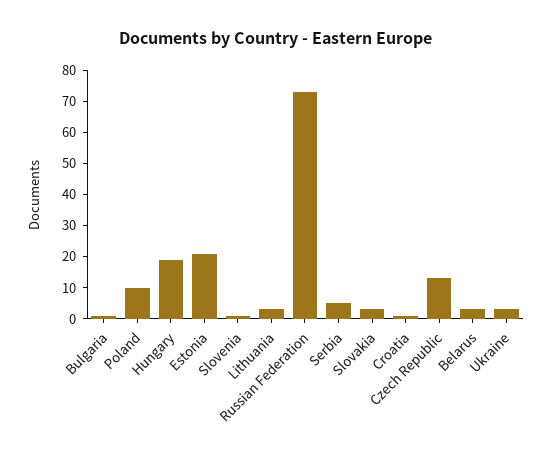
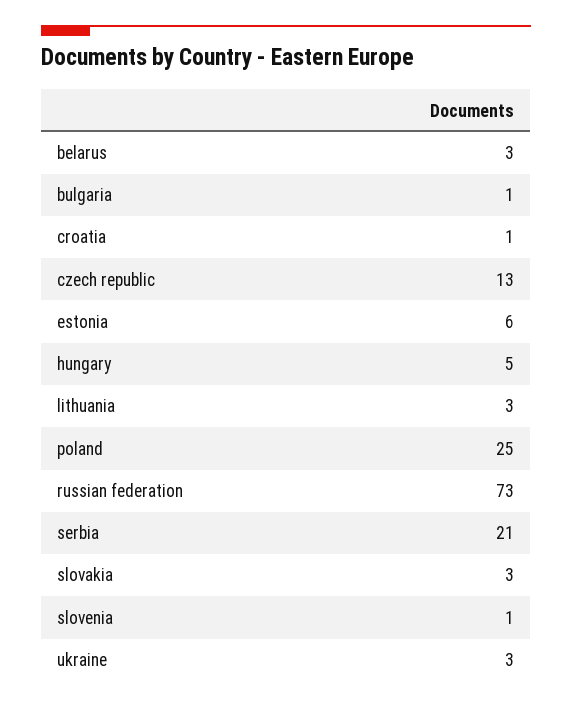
Poland: 10 -> 25
Hungary: 20 -> 5
Estonia: 20 -> 6
Serbia: 5 -> 21

